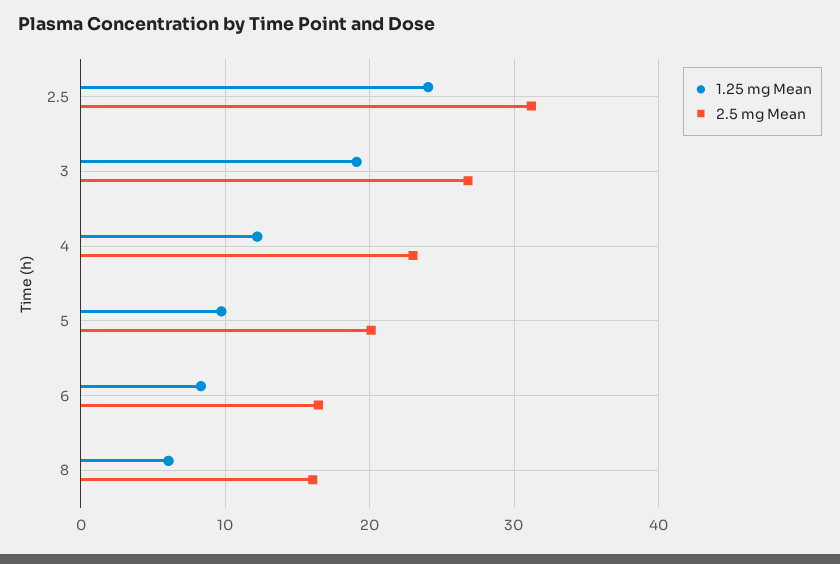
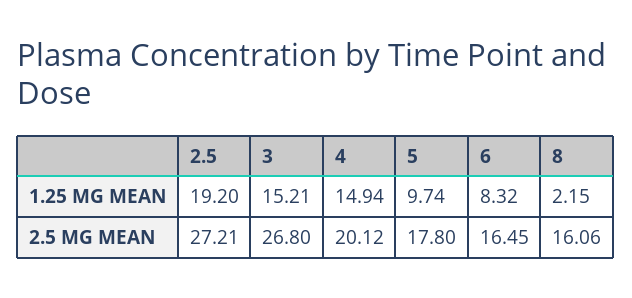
1.25 mg Mean, 2.5: 24 -> 19.2
2.5 mg Mean, 2.5: 31 -> 27.21
1.25 mg Mean, 3: 19 -> 15.21
1.25 mg Mean, 4: 12 -> 14.94
2.5 mg Mean, 4: 23 -> 20.12
2.5 mg Mean, 5: 20 -> 17.8
1.25 mg Mean, 8: 6 -> 2.15

